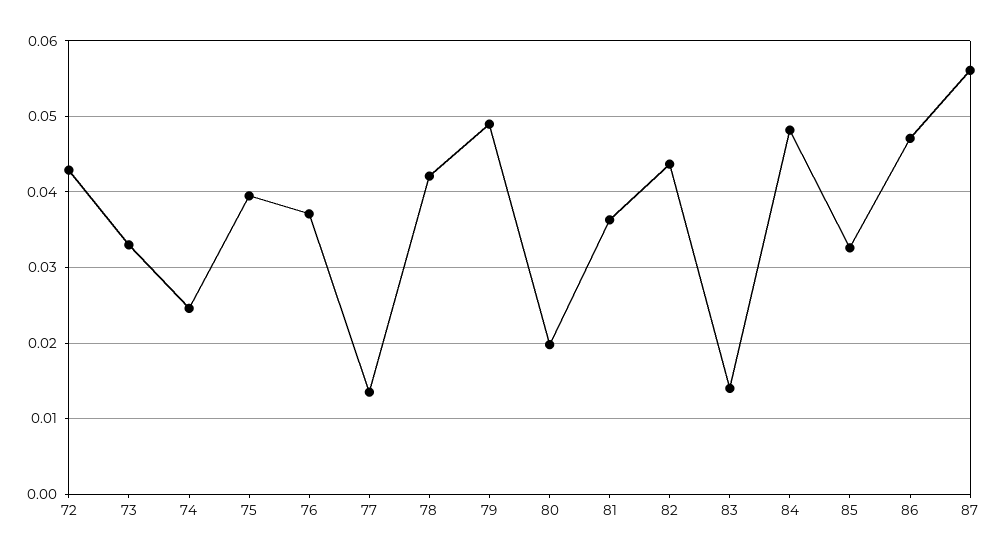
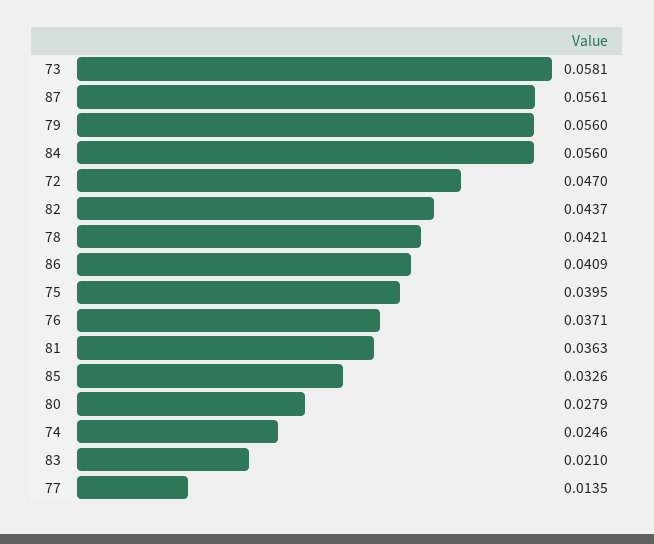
72: 0.043 -> 0.047
73: 0.033 -> 0.0581
79: 0.049 -> 0.056
80: 0.02 -> 0.0279
83: 0.014 -> 0.021
84: 0.048 -> 0.056
86: 0.047 -> 0.0409

